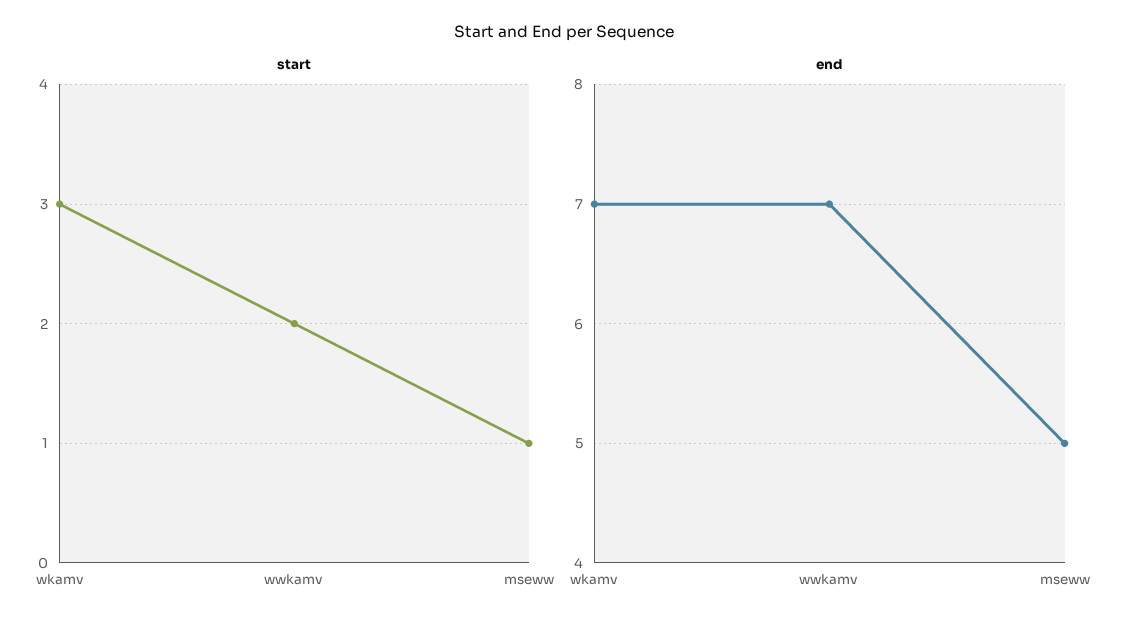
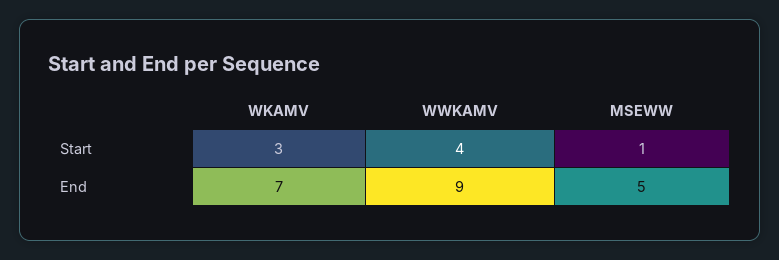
start, wwkamv: 2 -> 4
end, wwkamv: 7 -> 9

